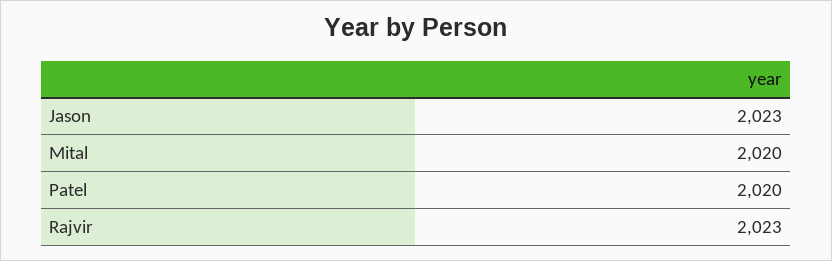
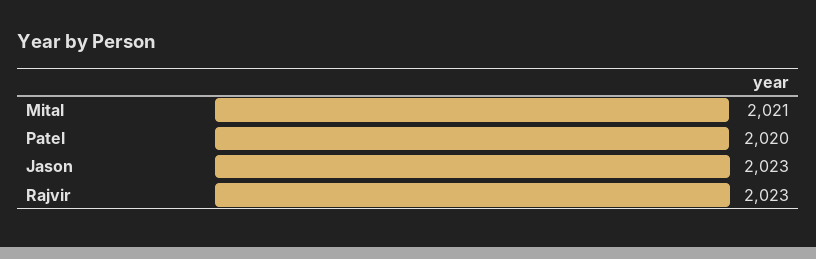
Mital: 2020 -> 2021

